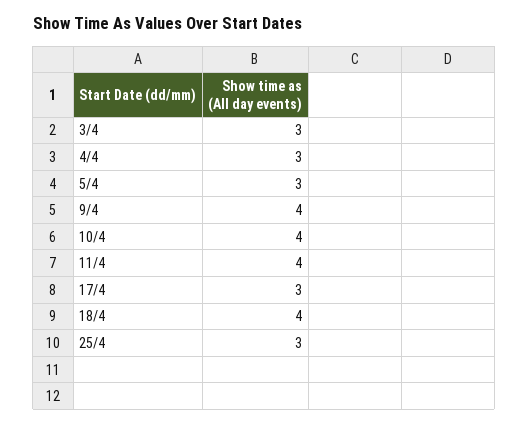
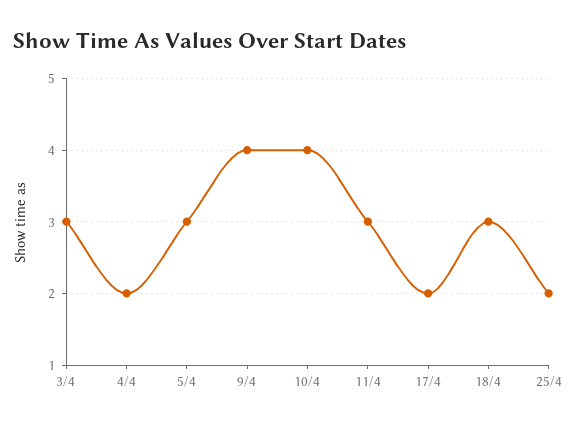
4/4: 3 -> 2
11/4: 4 -> 3
17/4: 3 -> 2
18/4: 4 -> 3
25/4: 3 -> 2

